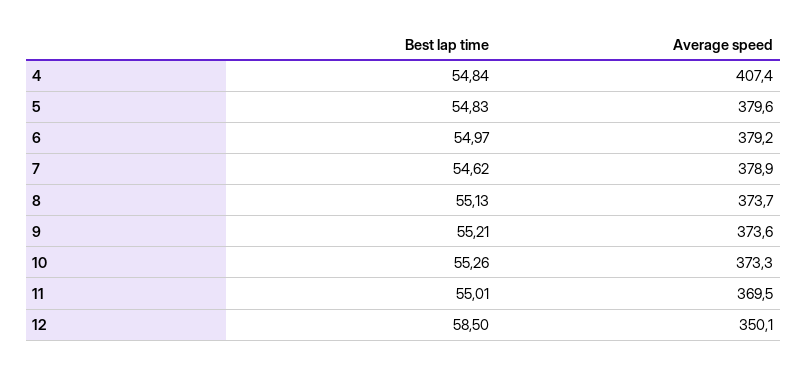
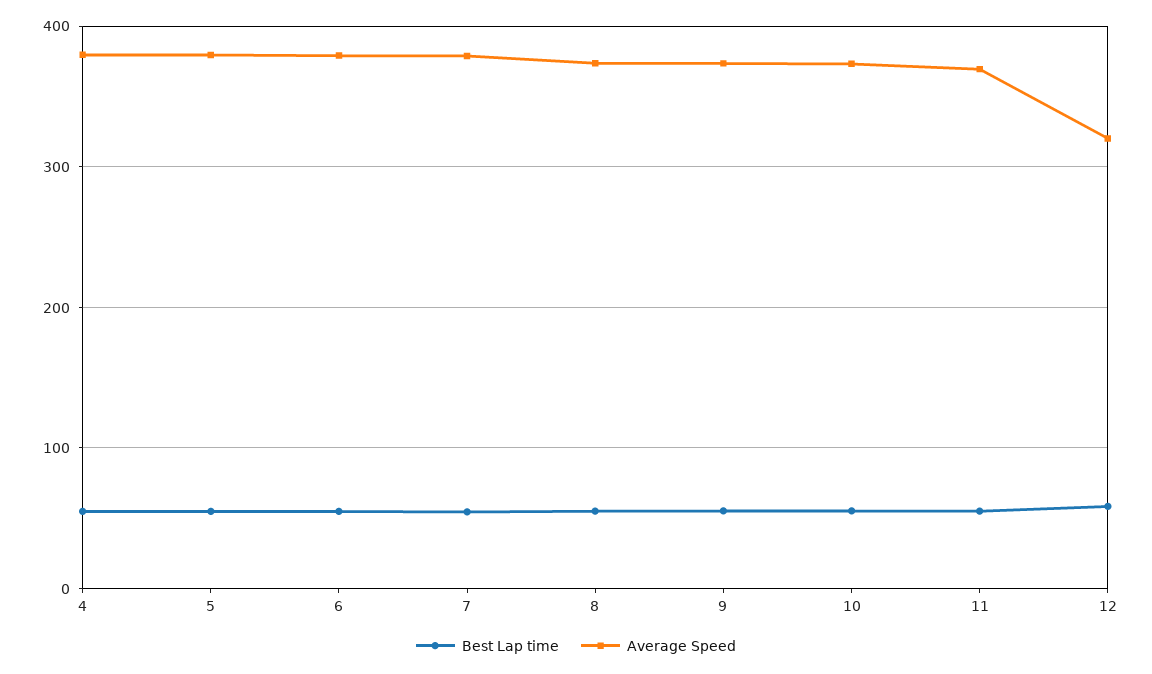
Average speed, 4: 407.4 -> 380
Average speed, 12: 350.1 -> 320

